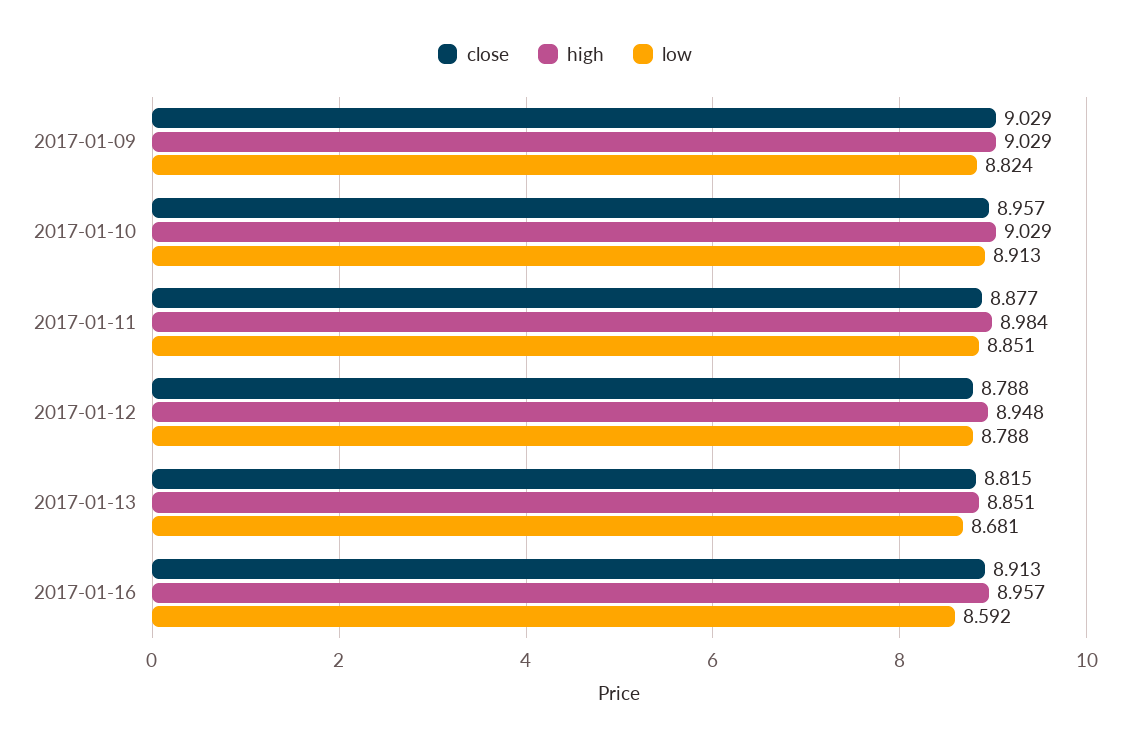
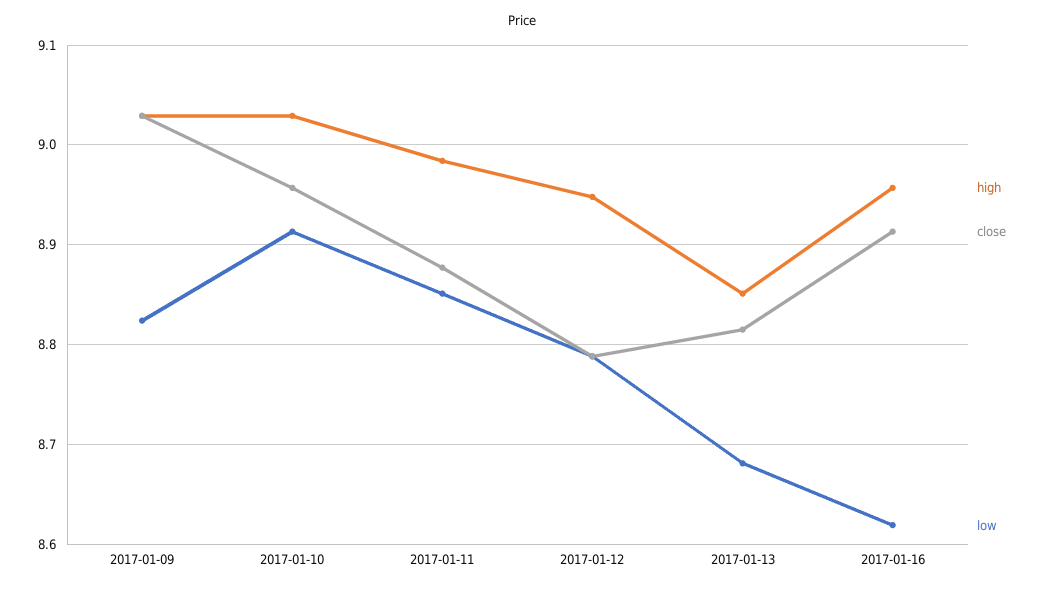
low, 2017-01-16: 8.592 -> 8.62

